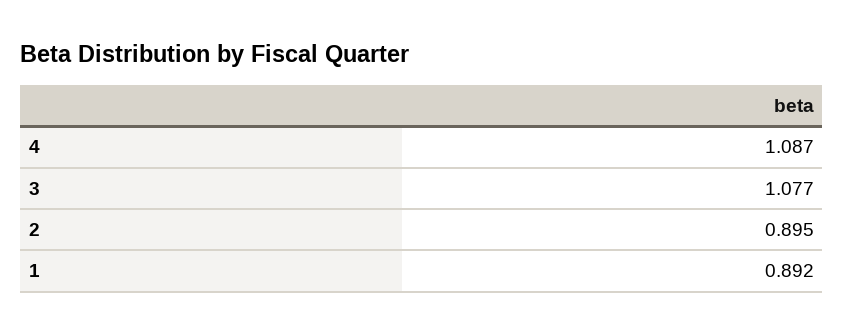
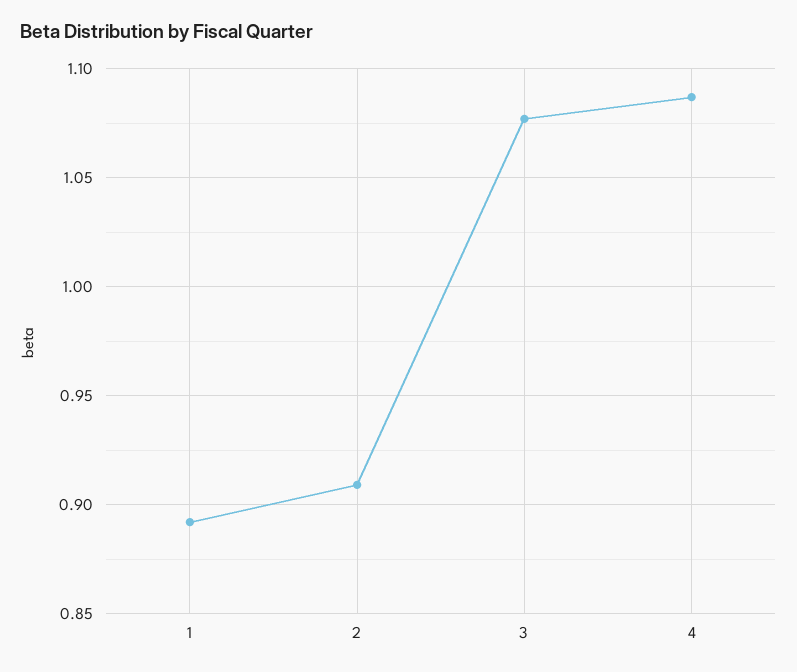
2: 0.895 -> 0.91

